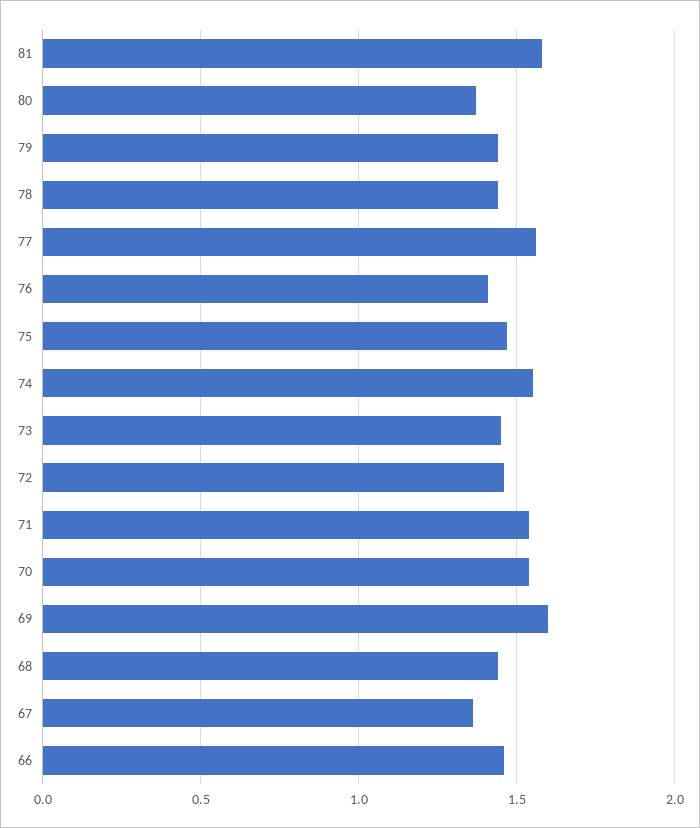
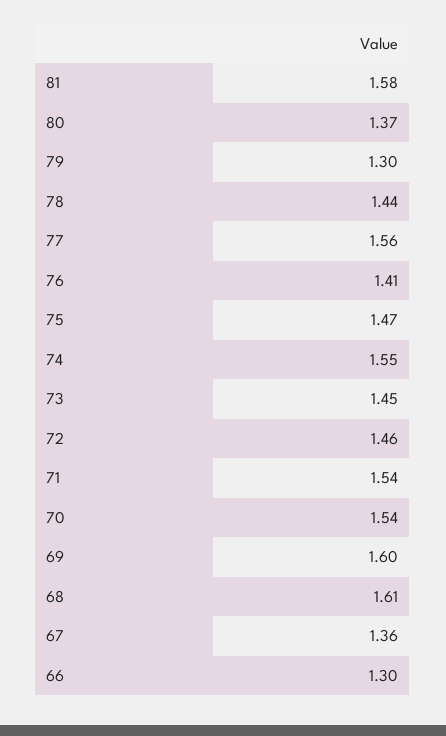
79: 1.45 -> 1.3
68: 1.45 -> 1.61
66: 1.45 -> 1.3

